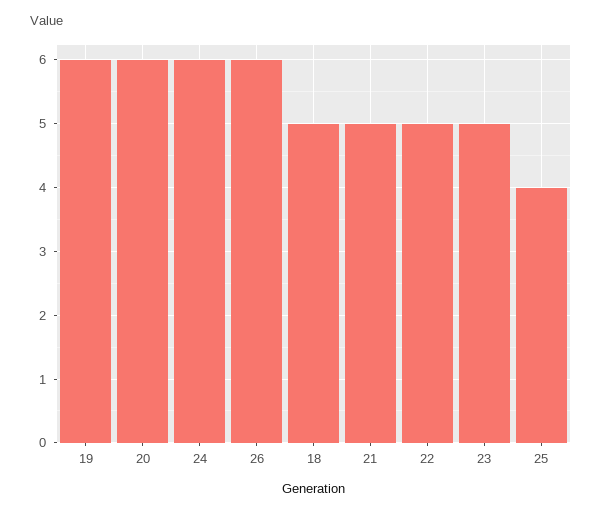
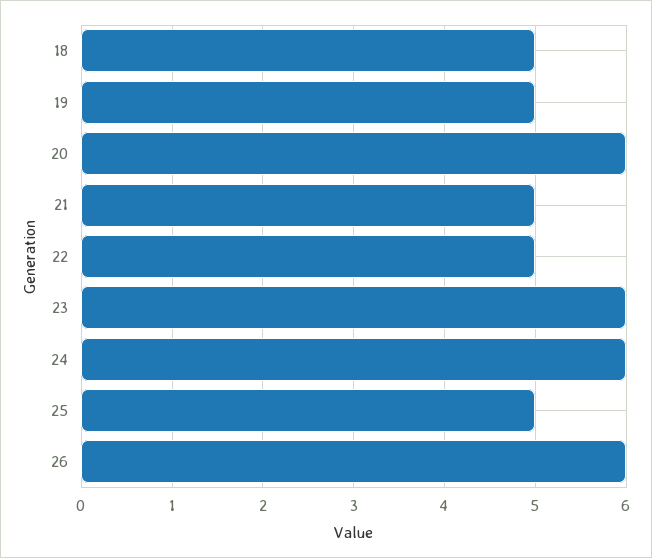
19: 6 -> 5
23: 5 -> 6
25: 4 -> 5

